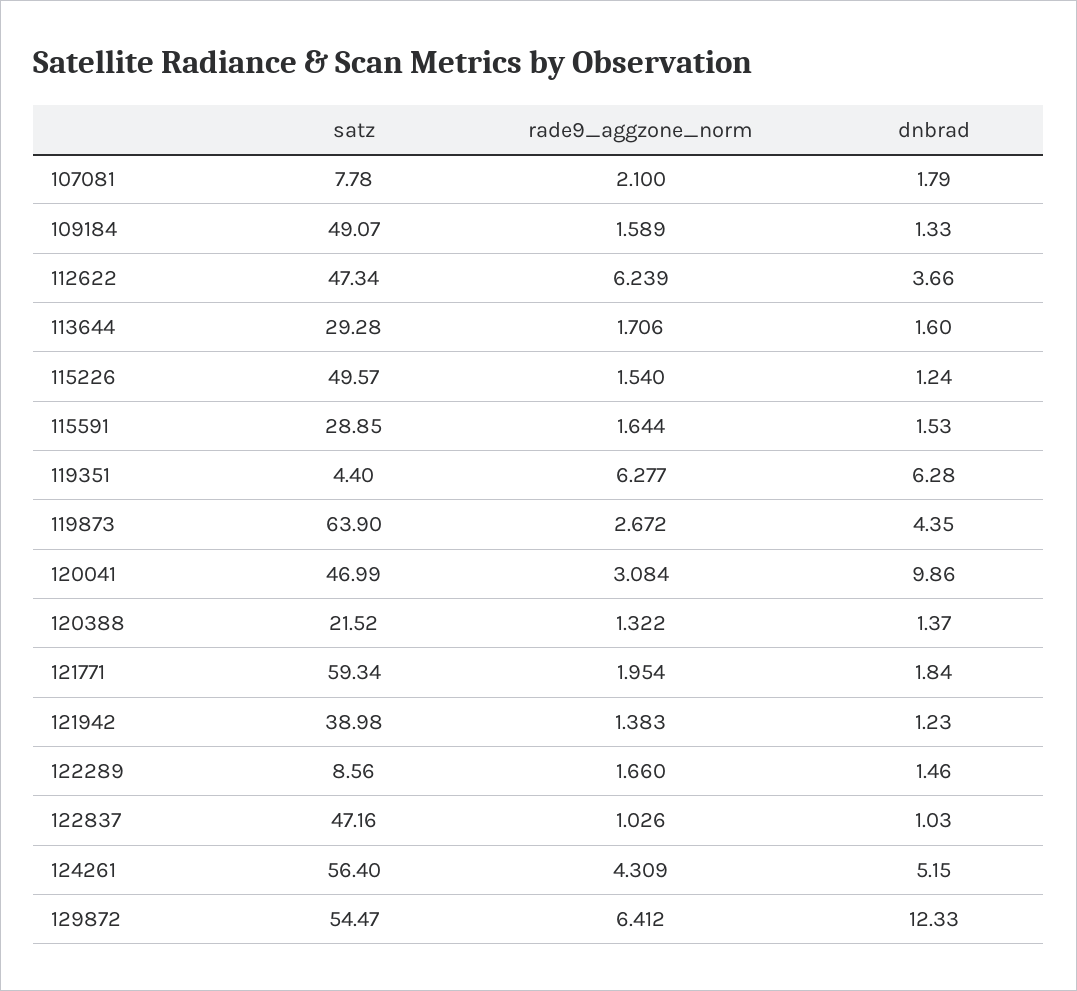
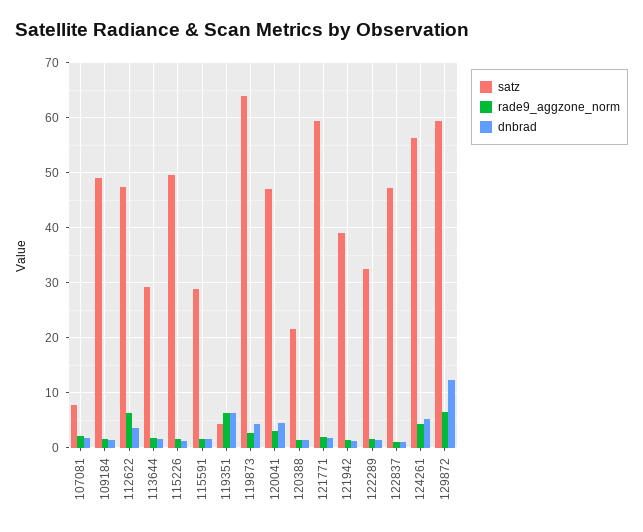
dnbrad, 120041: 9.86 -> 4
satz, 122289: 8.56 -> 32
satz, 129872: 54.47 -> 60

